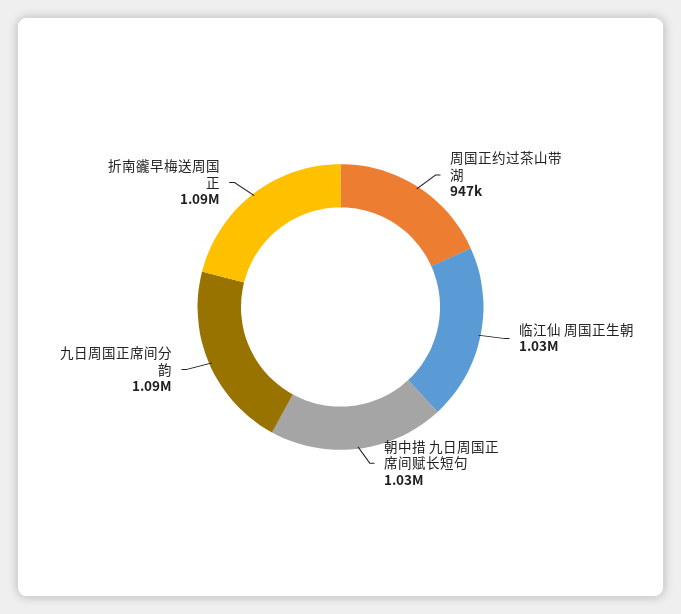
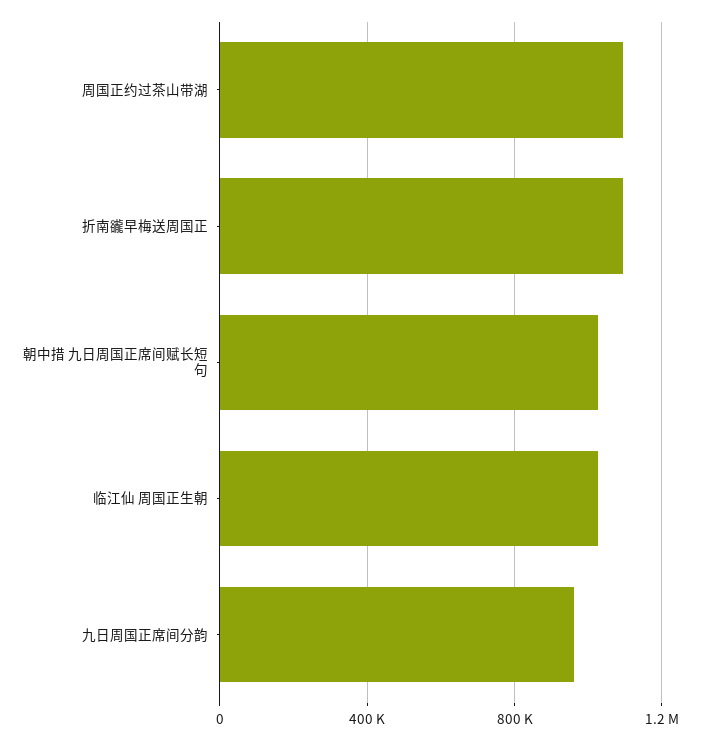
周国正约过茶山带湖: 947000 -> 1100000
九日周国正席间分韵: 1090000 -> 950000

